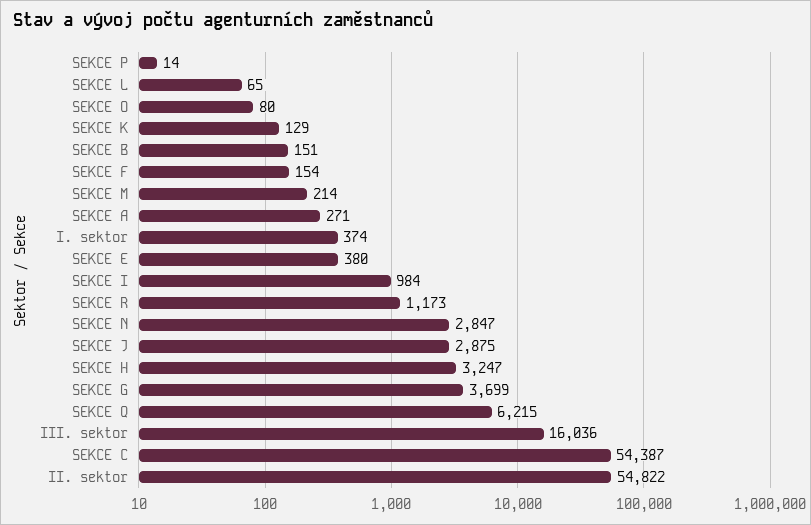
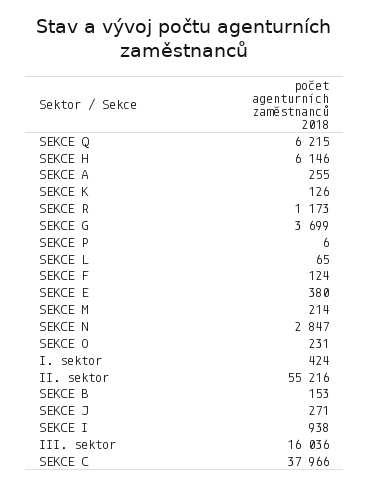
SEKCE P: 14 -> 6
SEKCE O: 80 -> 231
SEKCE K: 129 -> 126
SEKCE B: 151 -> 153
SEKCE F: 154 -> 124
SEKCE A: 271 -> 255
I. sektor: 374 -> 424
SEKCE I: 984 -> 938
SEKCE J: 2875 -> 271
SEKCE H: 3247 -> 6146
SEKCE C: 54387 -> 37966
II. sektor: 54822 -> 55216

